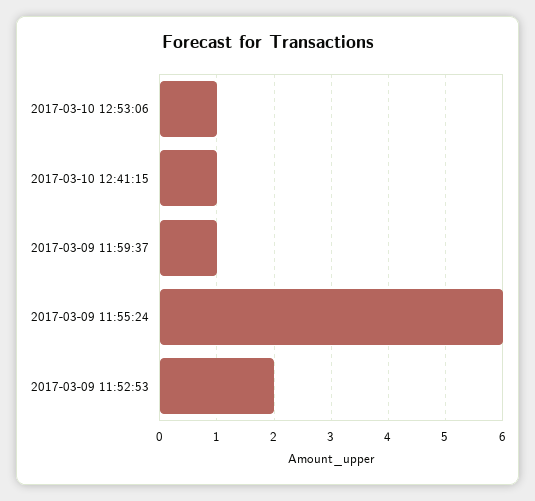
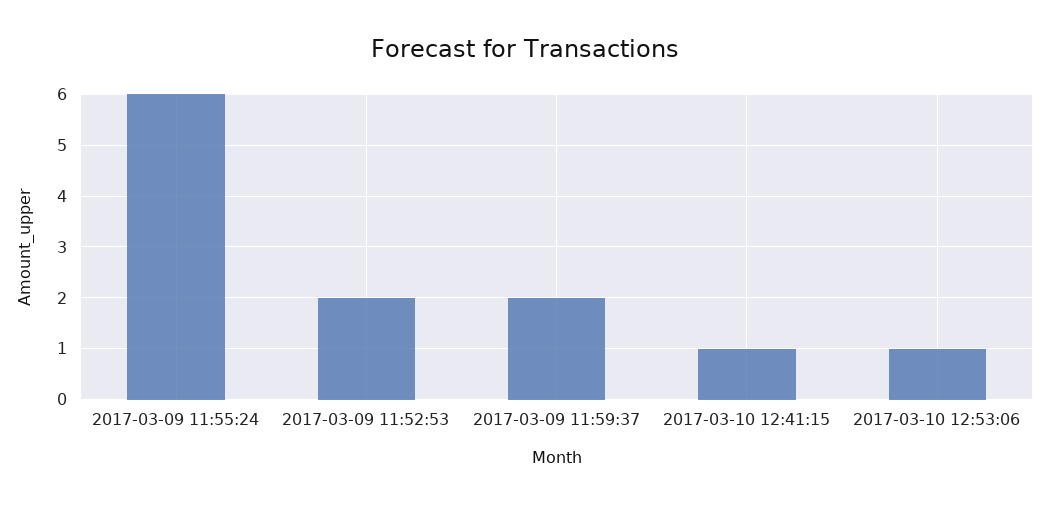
2017-03-09 11:59:37: 1 -> 2

